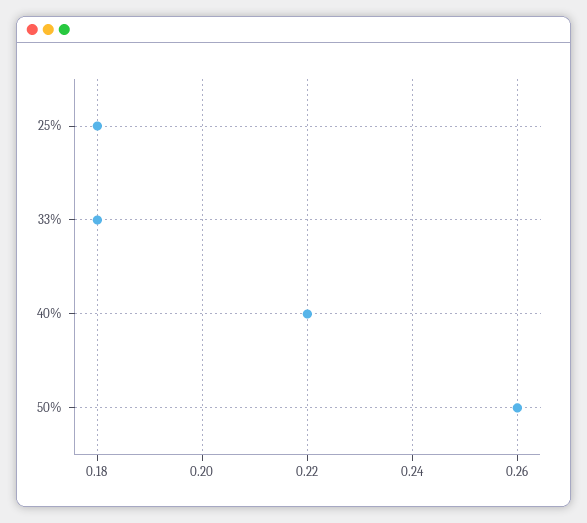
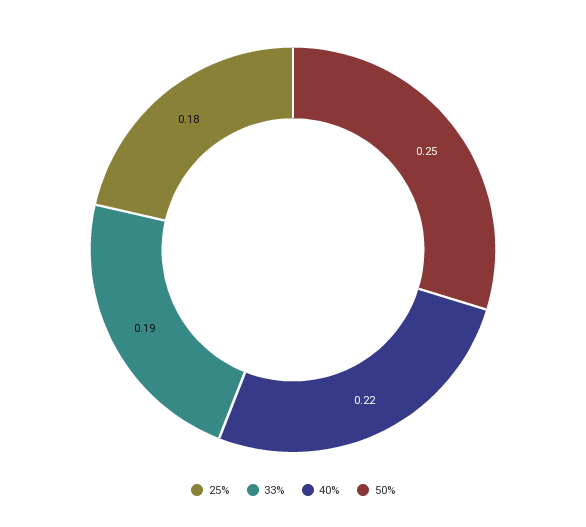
33%: 0.18 -> 0.19
50%: 0.26 -> 0.25

